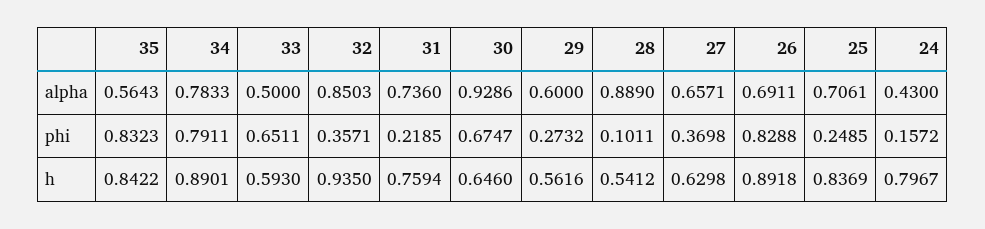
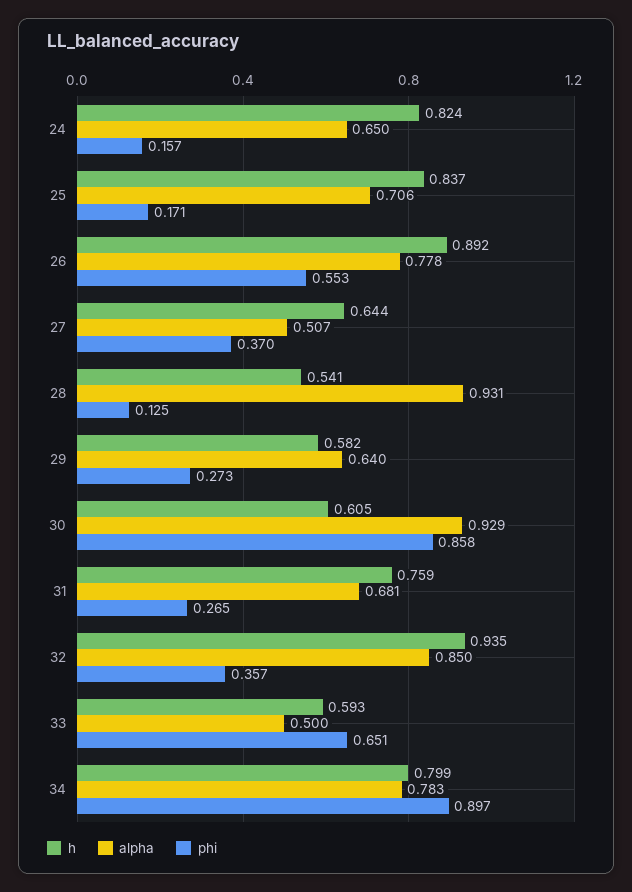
alpha, 35: 0.5643 -> none
alpha, 31: 0.736 -> 0.681
alpha, 29: 0.6 -> 0.64
alpha, 28: 0.889 -> 0.931
alpha, 27: 0.6571 -> 0.507
alpha, 26: 0.6911 -> 0.778
alpha, 24: 0.43 -> 0.65
phi, 35: 0.8323 -> none
phi, 34: 0.7911 -> 0.897
phi, 31: 0.2185 -> 0.265
phi, 30: 0.6747 -> 0.858
phi, 28: 0.1011 -> 0.125
phi, 26: 0.8288 -> 0.553
phi, 25: 0.2485 -> 0.171
h, 35: 0.8422 -> none
h, 34: 0.8901 -> 0.799
h, 30: 0.646 -> 0.605
h, 29: 0.5616 -> 0.582
h, 27: 0.6298 -> 0.644
h, 24: 0.7967 -> 0.824

